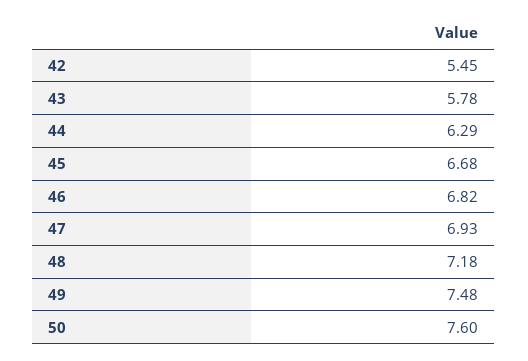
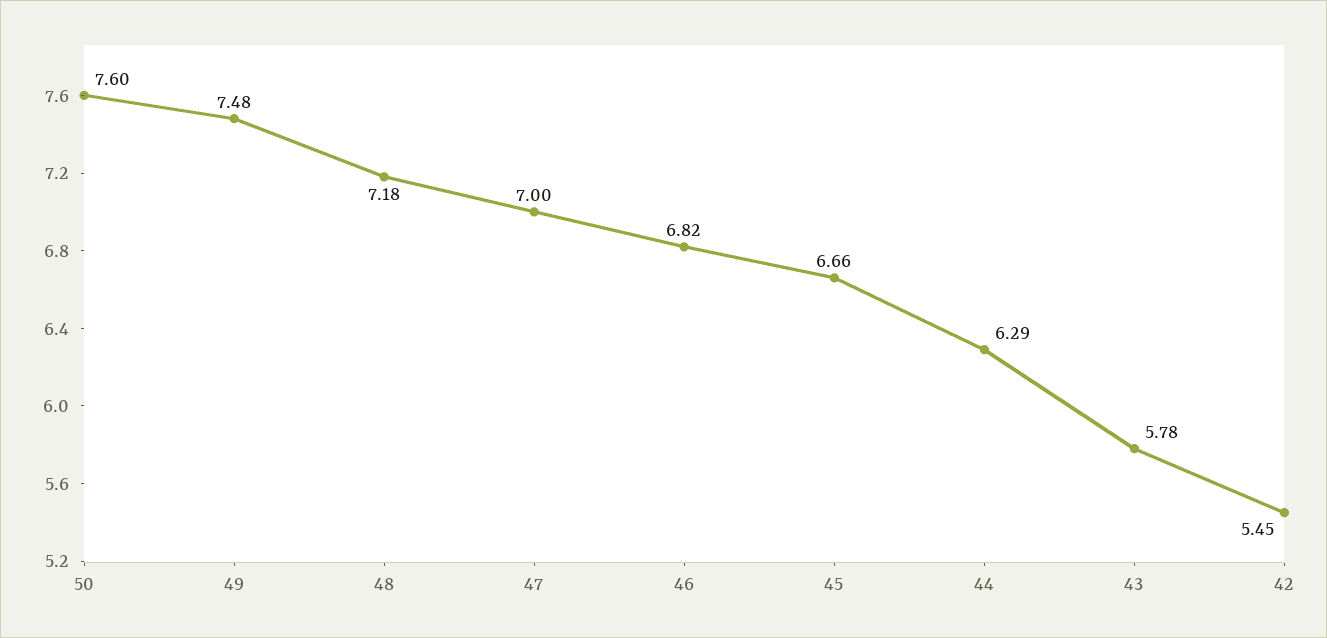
45: 6.68 -> 6.66
47: 6.93 -> 7

